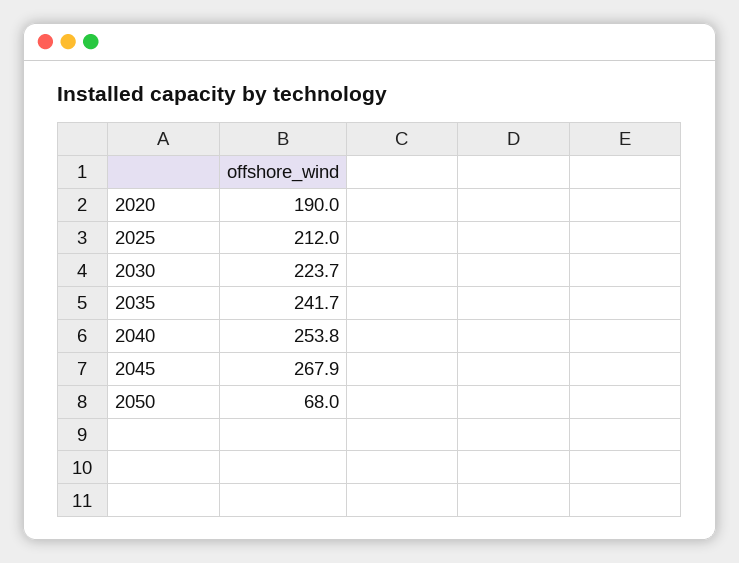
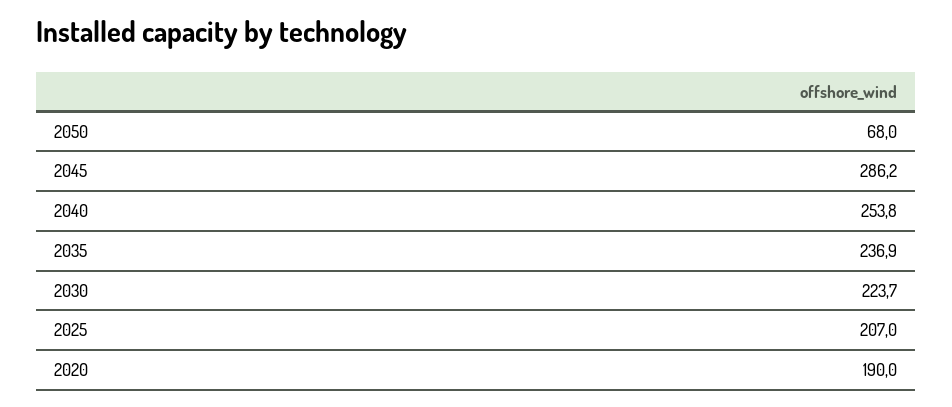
2025: 212 -> 207
2035: 241.7 -> 236.9
2045: 267.9 -> 286.2

